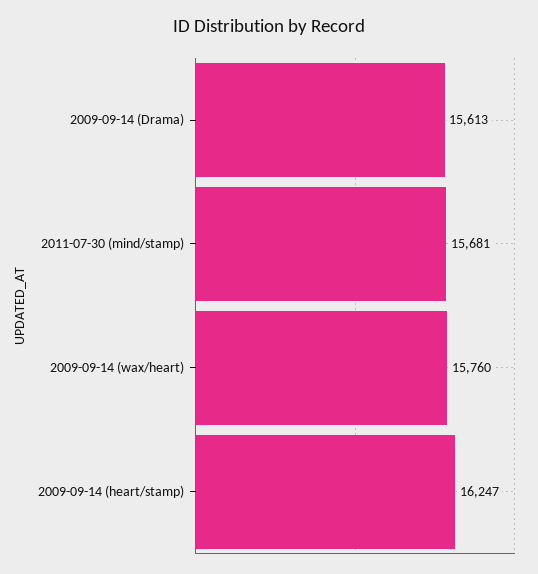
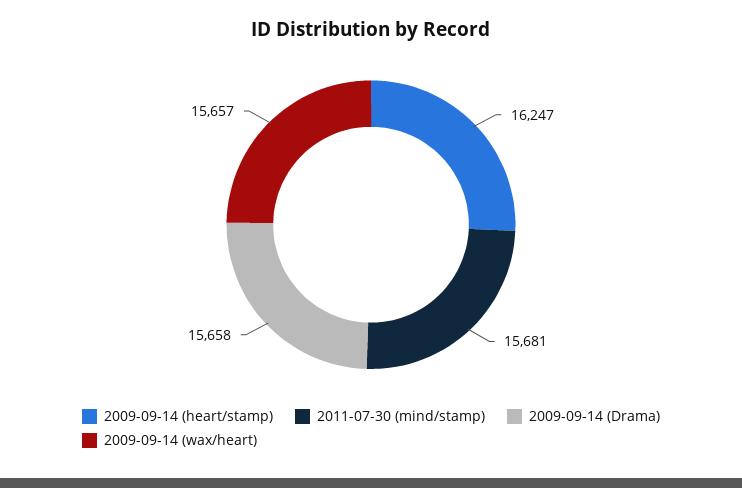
2009-09-14 (Drama): 15613 -> 15658
2009-09-14 (wax/heart): 15760 -> 15657

